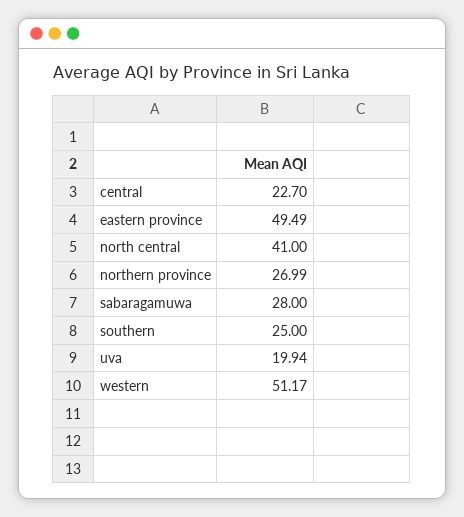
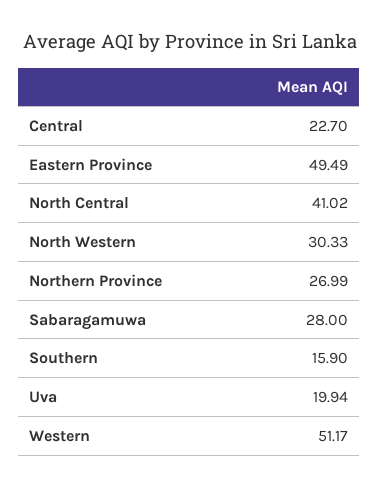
north central: 41 -> 41.02
southern: 25 -> 15.9
North Western: none -> 30.33

